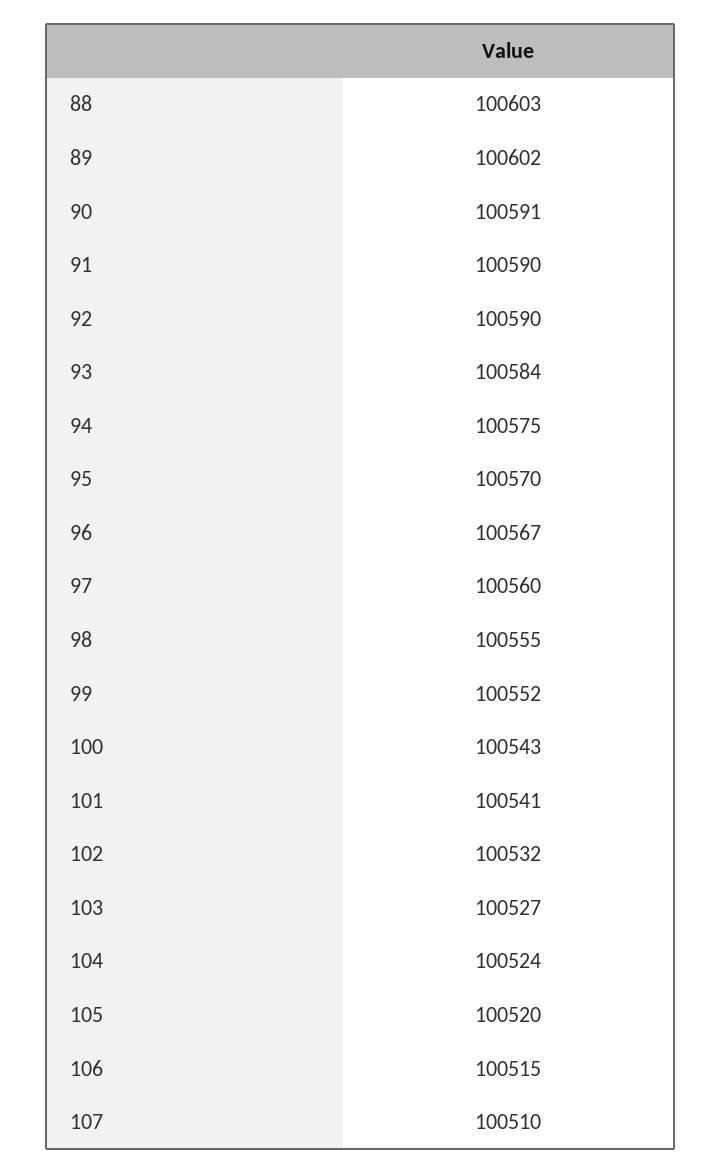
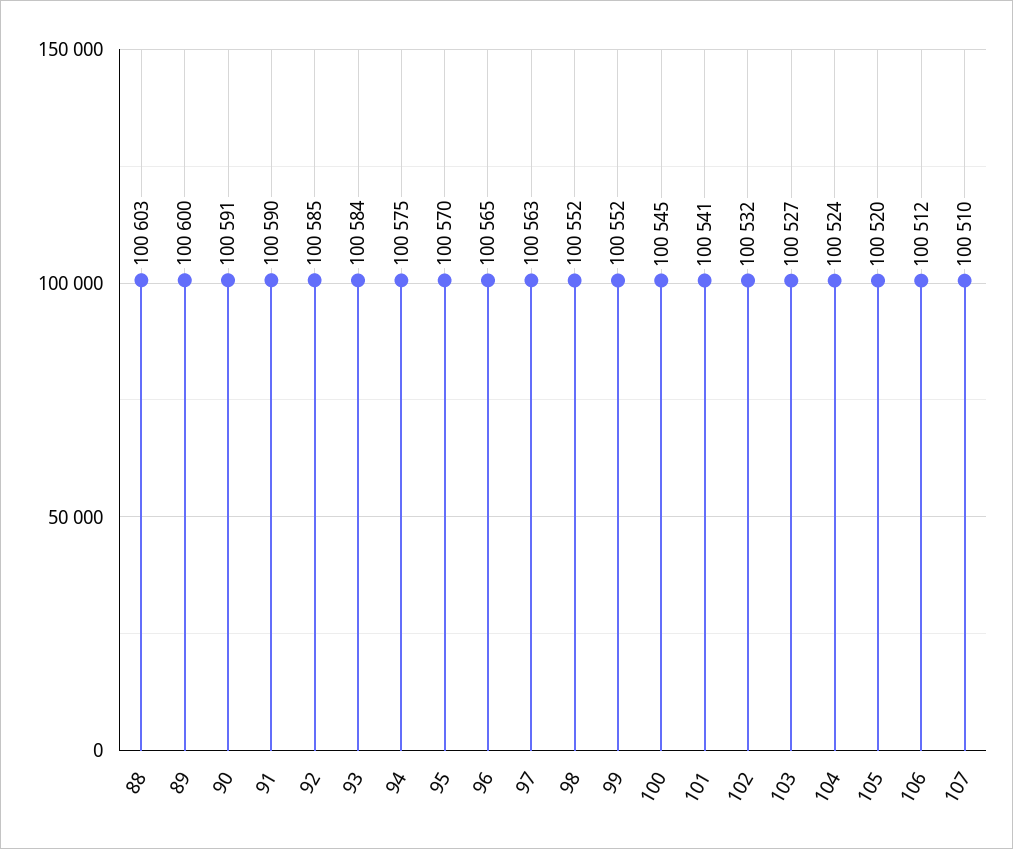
89: 100602 -> 100600
92: 100590 -> 100585
96: 100567 -> 100565
97: 100560 -> 100563
98: 100555 -> 100552
100: 100543 -> 100545
106: 100515 -> 100512

